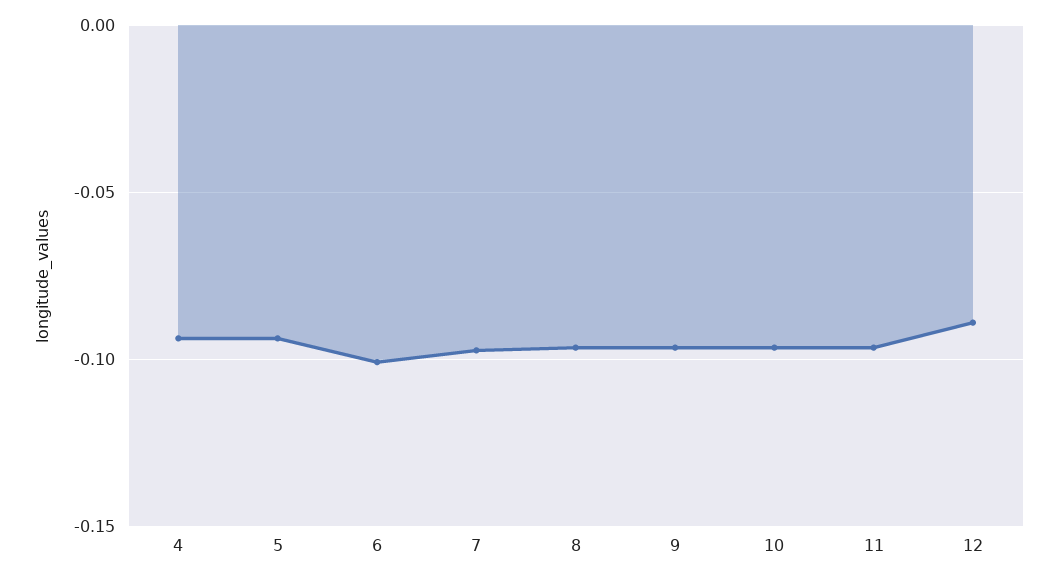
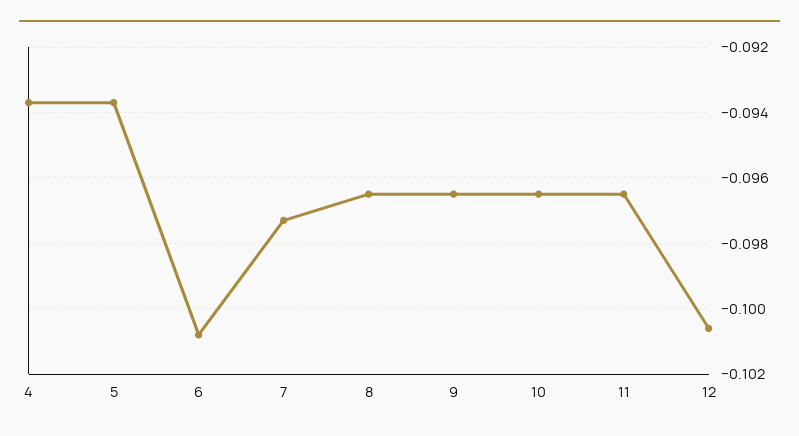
12: -0.09 -> -0.1005

